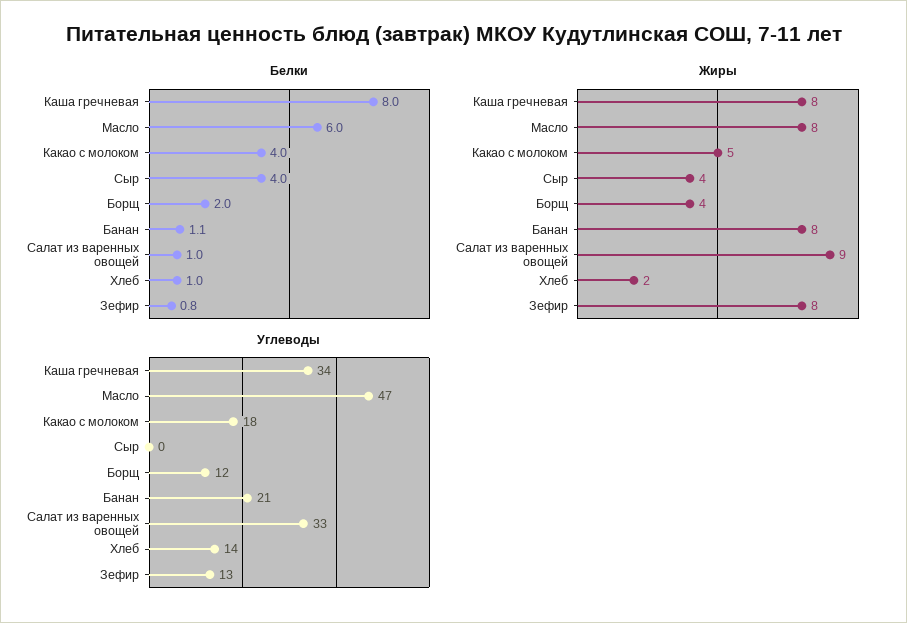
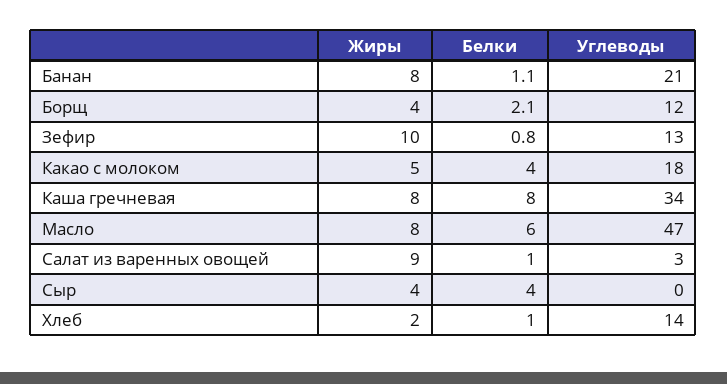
Белки, Борщ: 2 -> 2.1
Жиры, Зефир: 8 -> 10
Углеводы, Салат из варенных овощей: 33 -> 3

